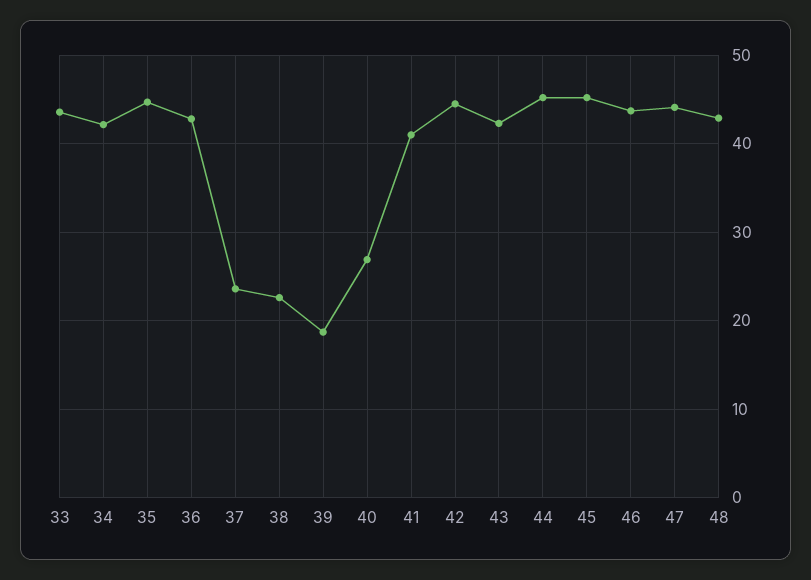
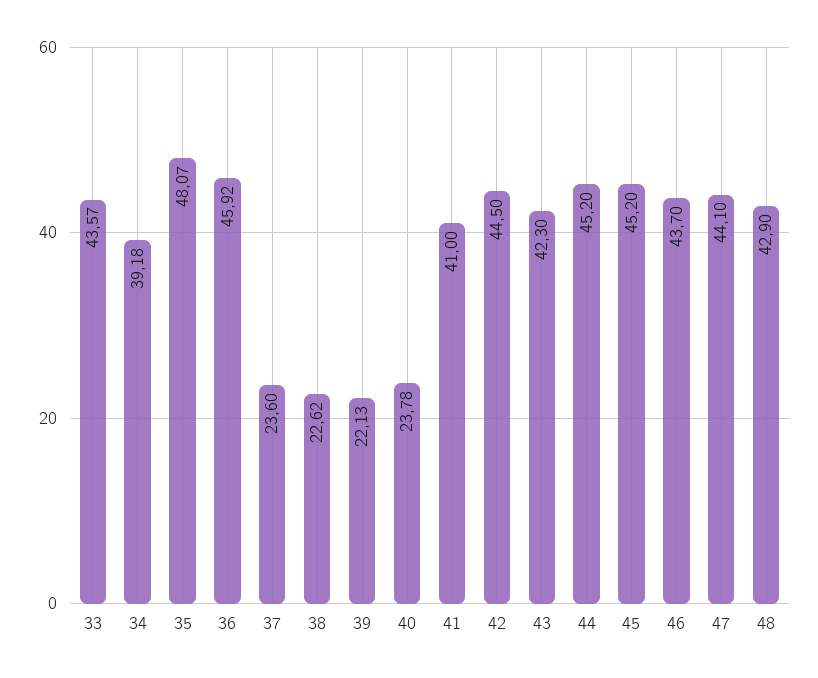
34: 42 -> 39.18
35: 45 -> 48.07
36: 43 -> 45.92
39: 19 -> 22.13
40: 27 -> 23.78

